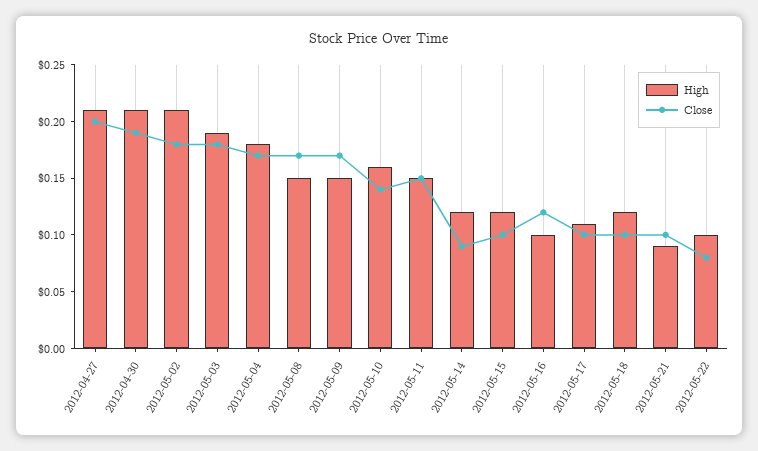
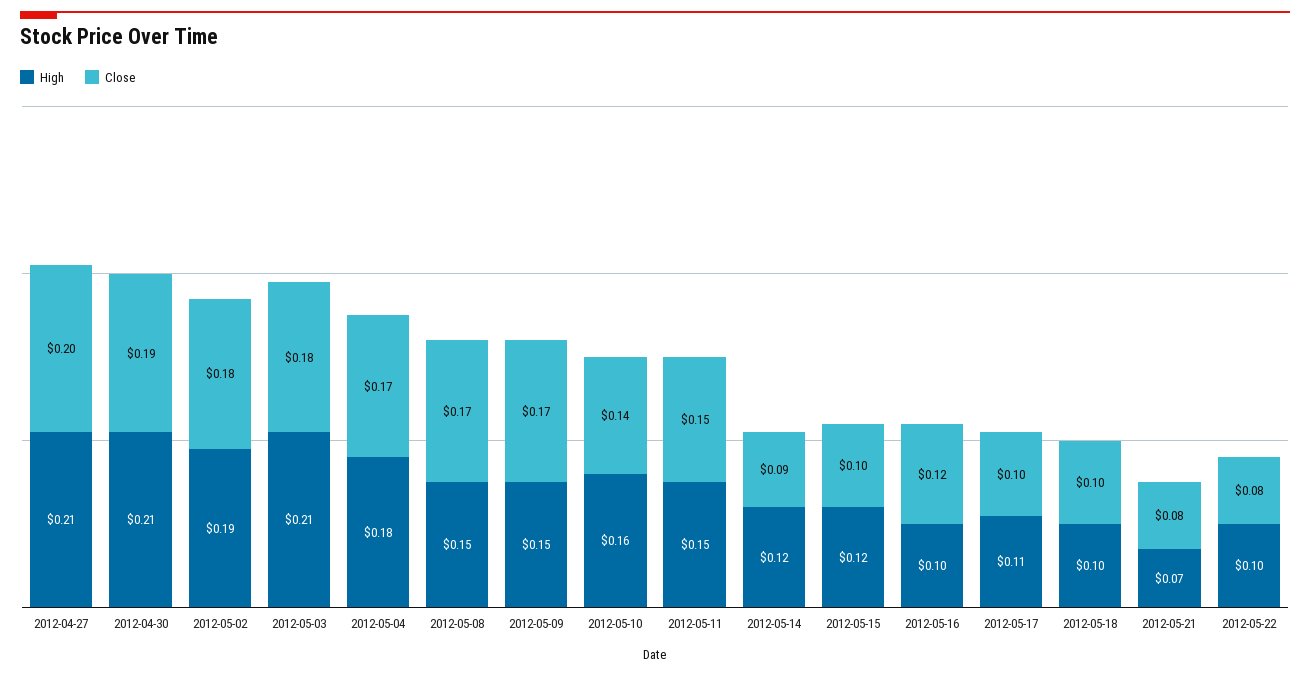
High, 2012-05-02: 0.21 -> 0.19
High, 2012-05-03: 0.19 -> 0.21
High, 2012-05-18: 0.12 -> 0.1
High, 2012-05-21: 0.09 -> 0.07
Close, 2012-05-21: 0.1 -> 0.08

